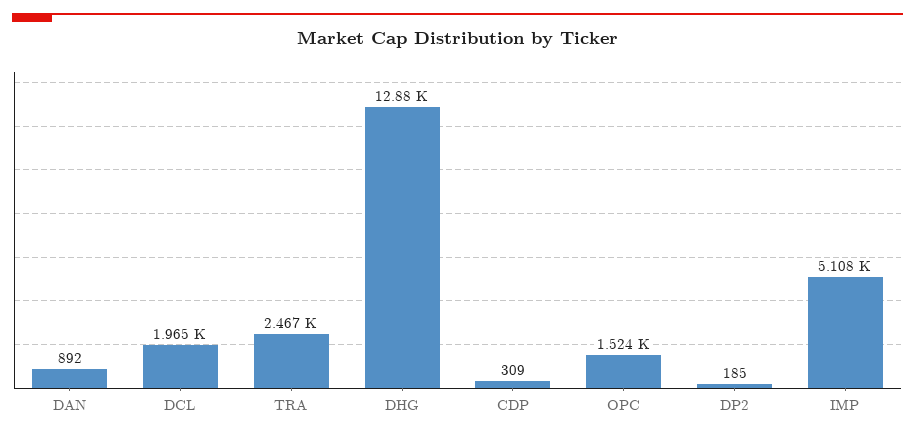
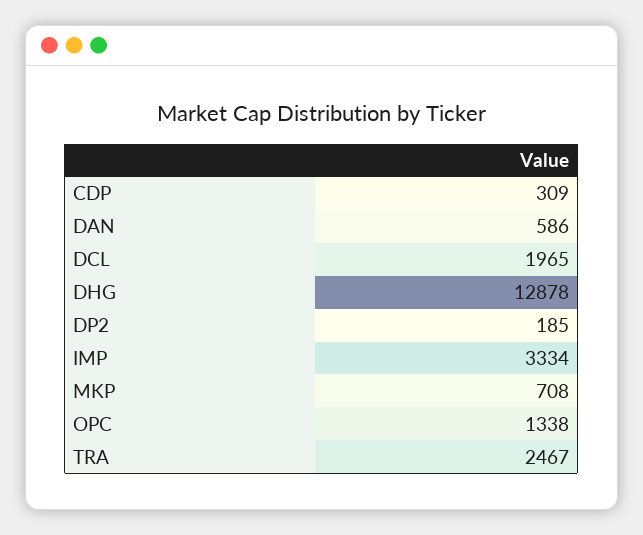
DAN: 892 -> 586
OPC: 1524 -> 1338
IMP: 5108 -> 3334
MKP: none -> 708

